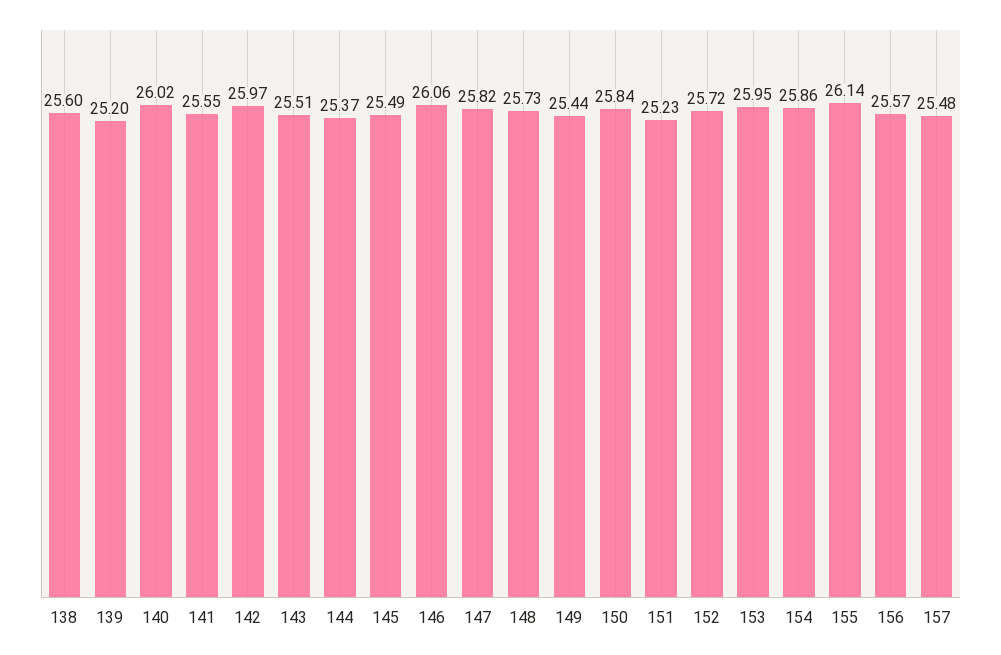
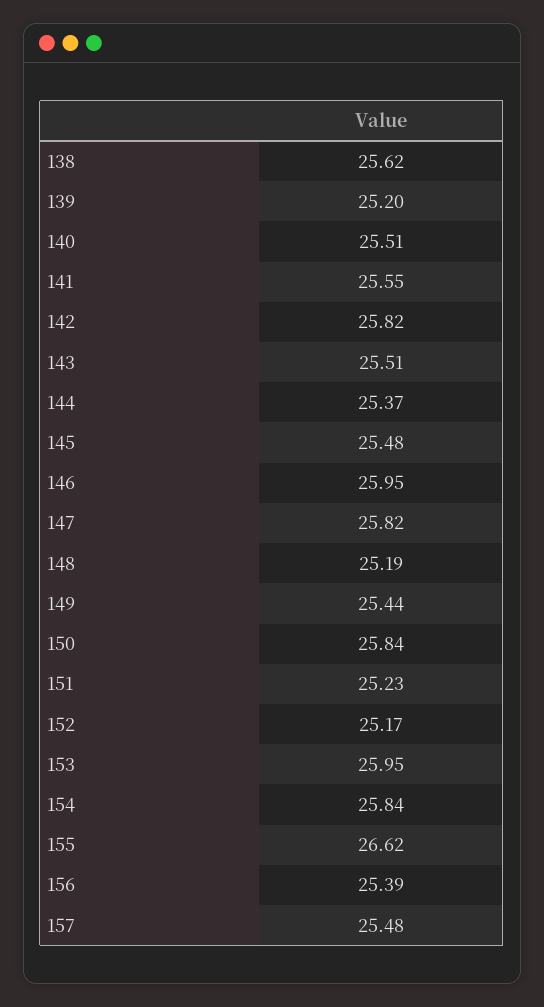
138: 25.6 -> 25.62
140: 26.02 -> 25.51
142: 25.97 -> 25.82
145: 25.49 -> 25.48
146: 26.06 -> 25.95
148: 25.73 -> 25.19
152: 25.72 -> 25.17
154: 25.86 -> 25.84
155: 26.14 -> 26.62
156: 25.57 -> 25.39

